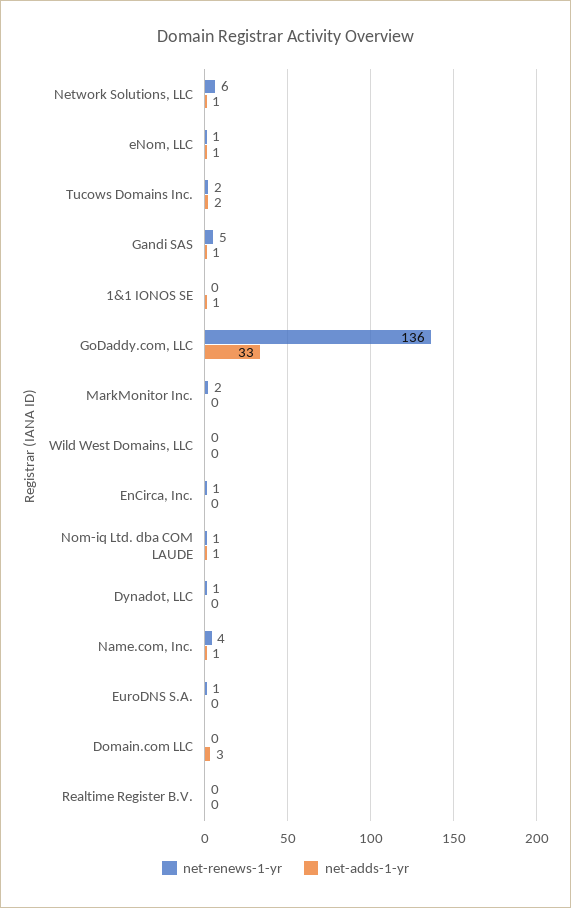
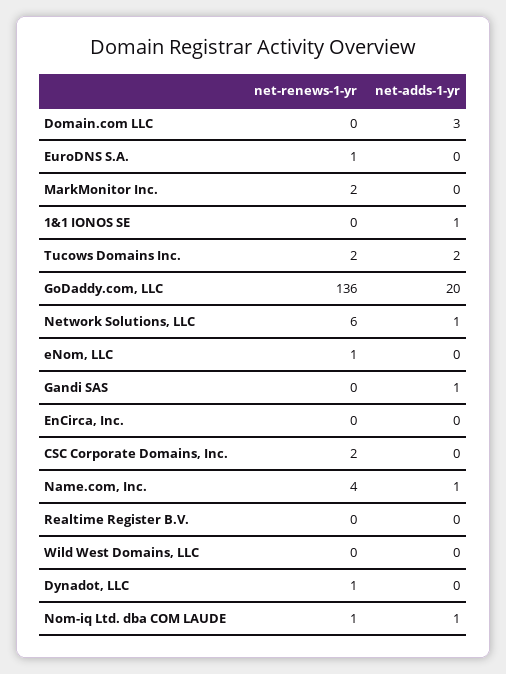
net-adds-1-yr, eNom, LLC: 1 -> 0
net-renews-1-yr, Gandi SAS: 5 -> 0
net-adds-1-yr, GoDaddy.com, LLC: 33 -> 20
net-renews-1-yr, EnCirca, Inc.: 1 -> 0
net-renews-1-yr, CSC Corporate Domains, Inc.: none -> 2
net-adds-1-yr, CSC Corporate Domains, Inc.: none -> 0

